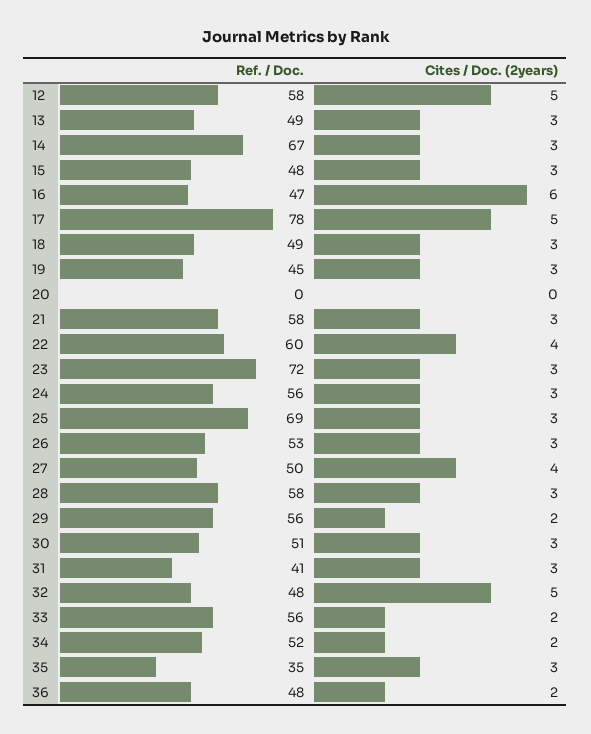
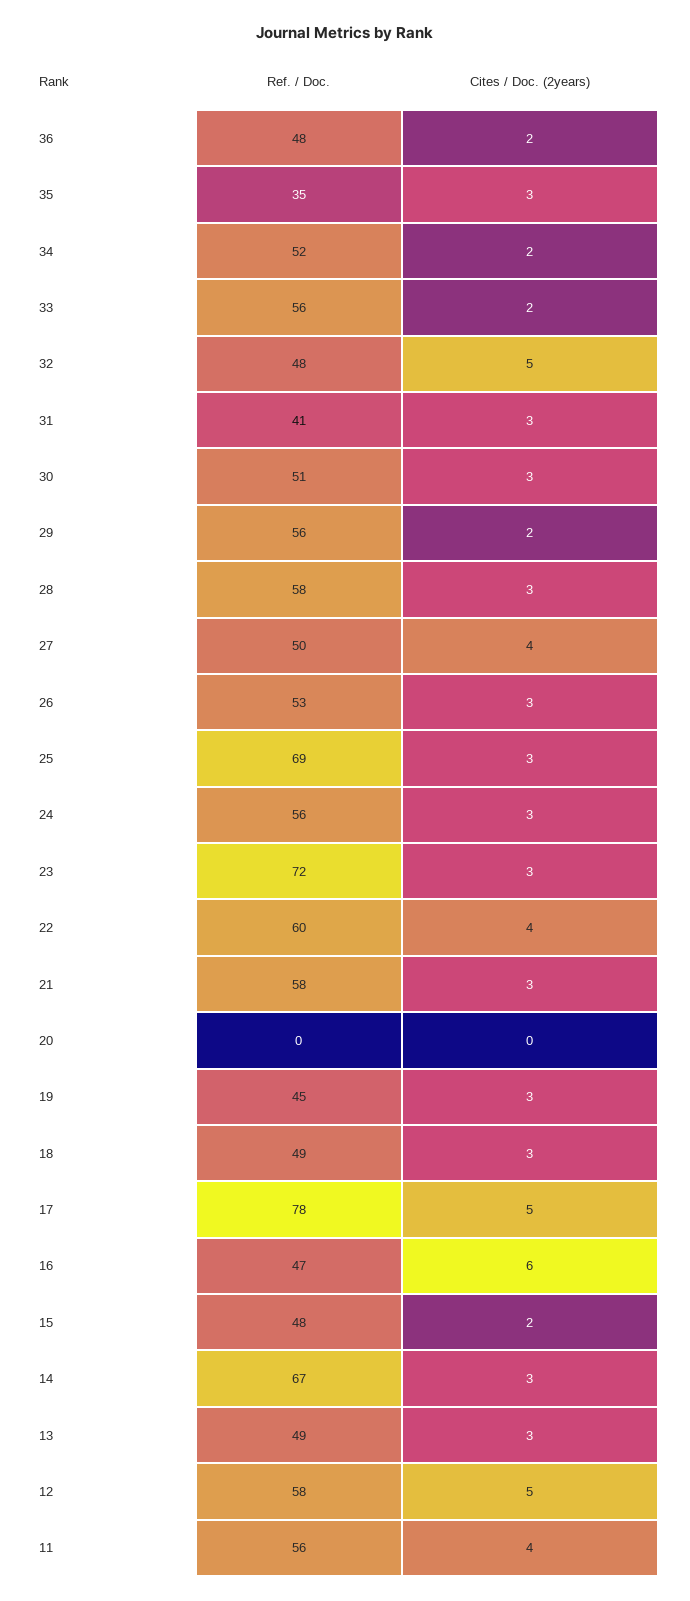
Cites / Doc. (2years), 15: 3 -> 2
Ref. / Doc., 11: none -> 56
Cites / Doc. (2years), 11: none -> 4

